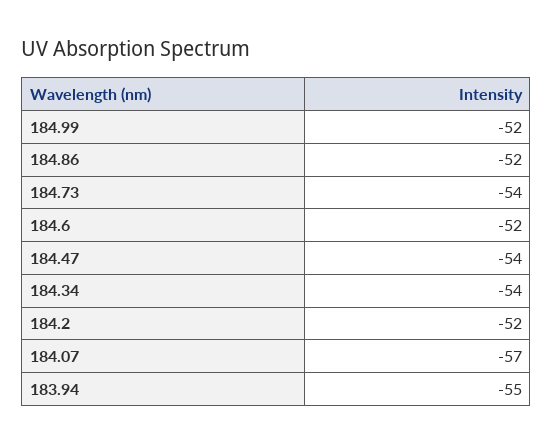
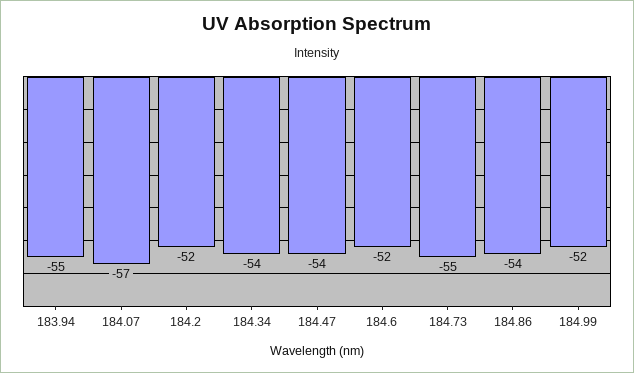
184.86: -52 -> -54
184.73: -54 -> -55

